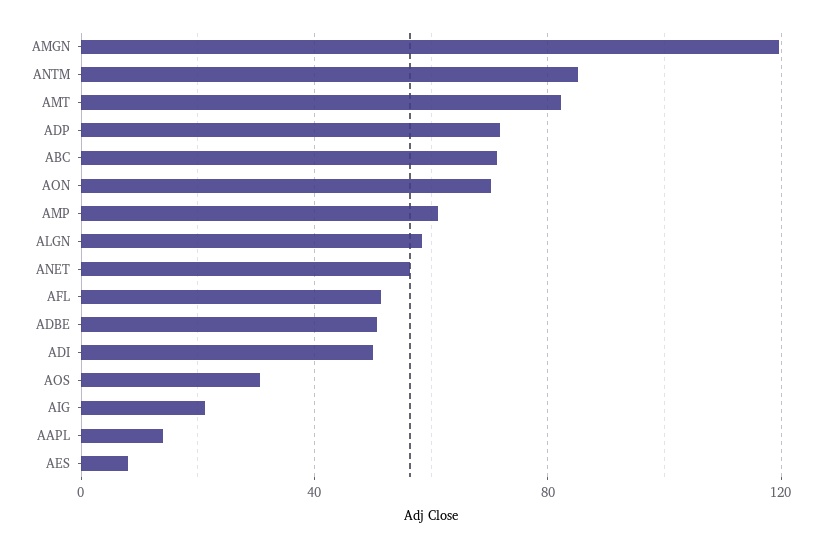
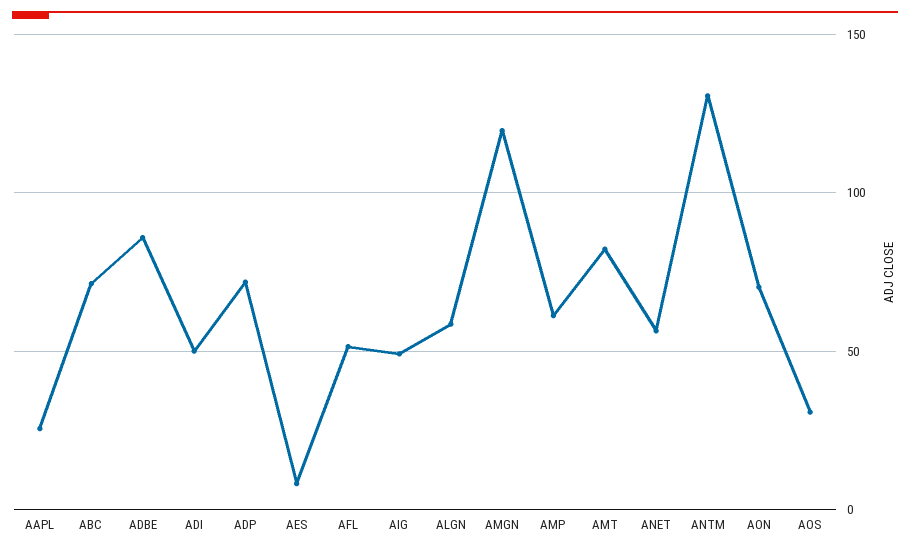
ANTM: 85 -> 130
ADBE: 50 -> 85
AIG: 20 -> 50
AAPL: 15 -> 25

